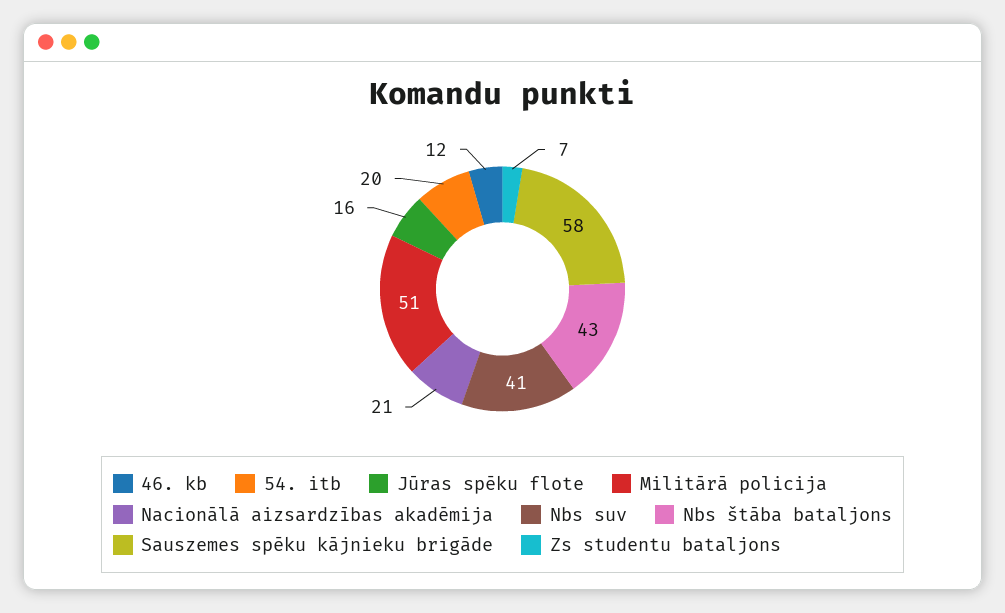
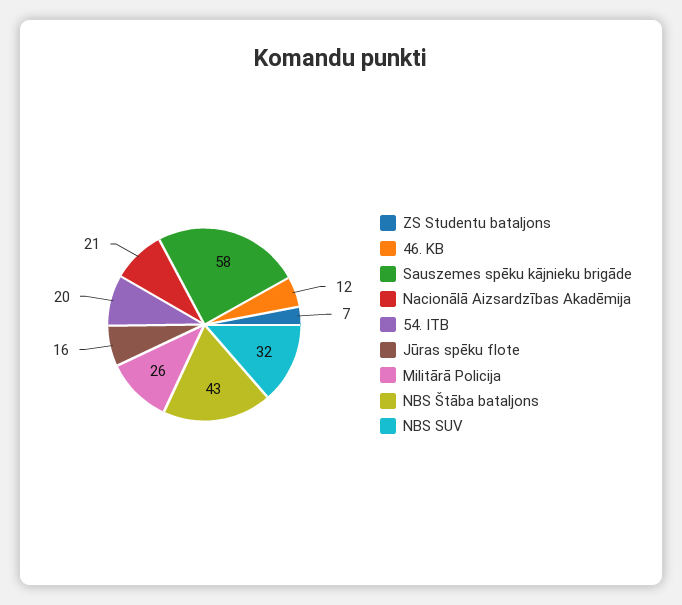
Militārā policija: 51 -> 26
Nbs suv: 41 -> 32

